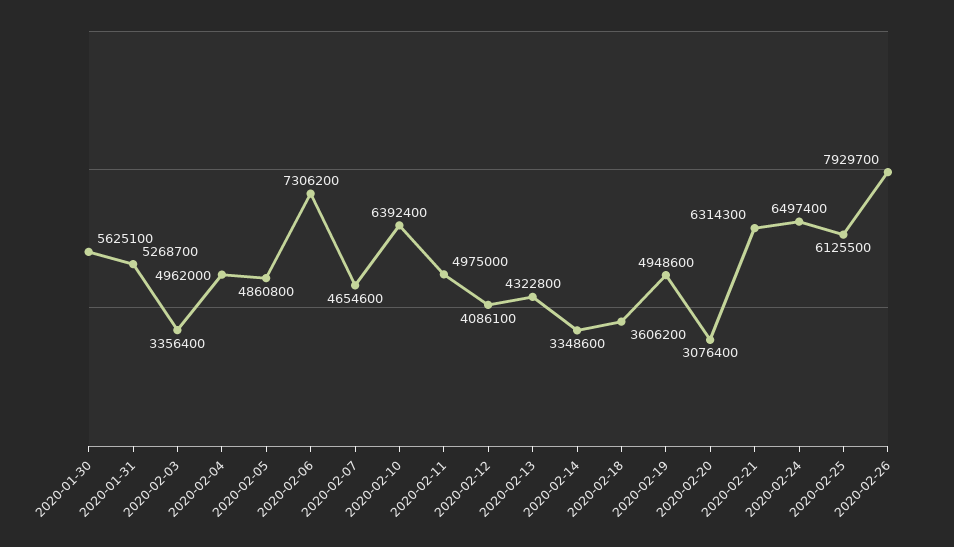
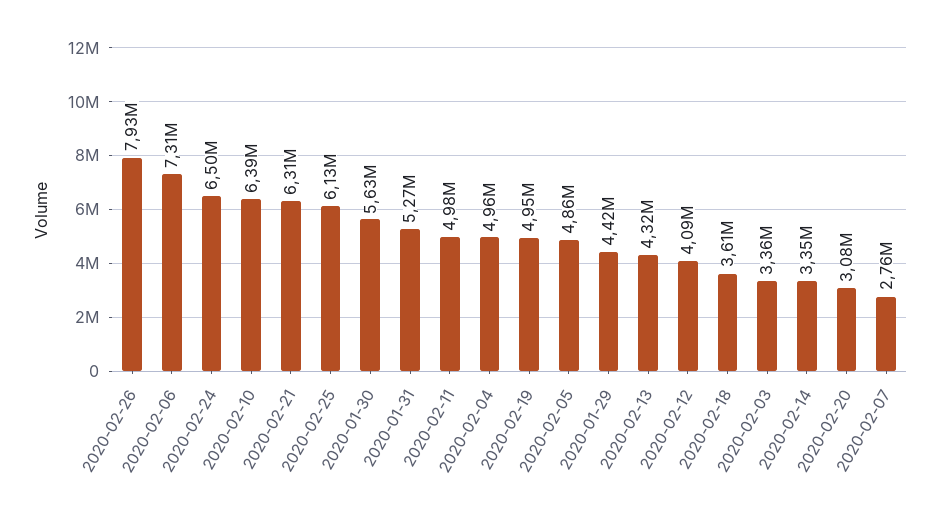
2020-02-07: 4654600 -> 2760000
2020-01-29: none -> 4420000

